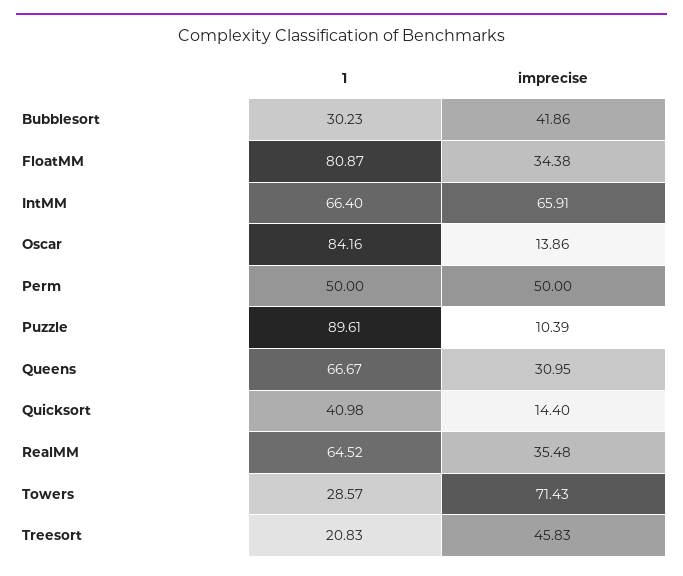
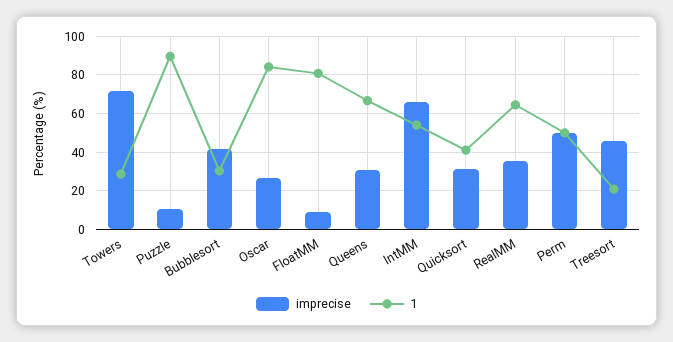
imprecise, FloatMM: 34.38 -> 10
1, IntMM: 66.4 -> 55
imprecise, Oscar: 13.86 -> 25
imprecise, Quicksort: 14.4 -> 30

